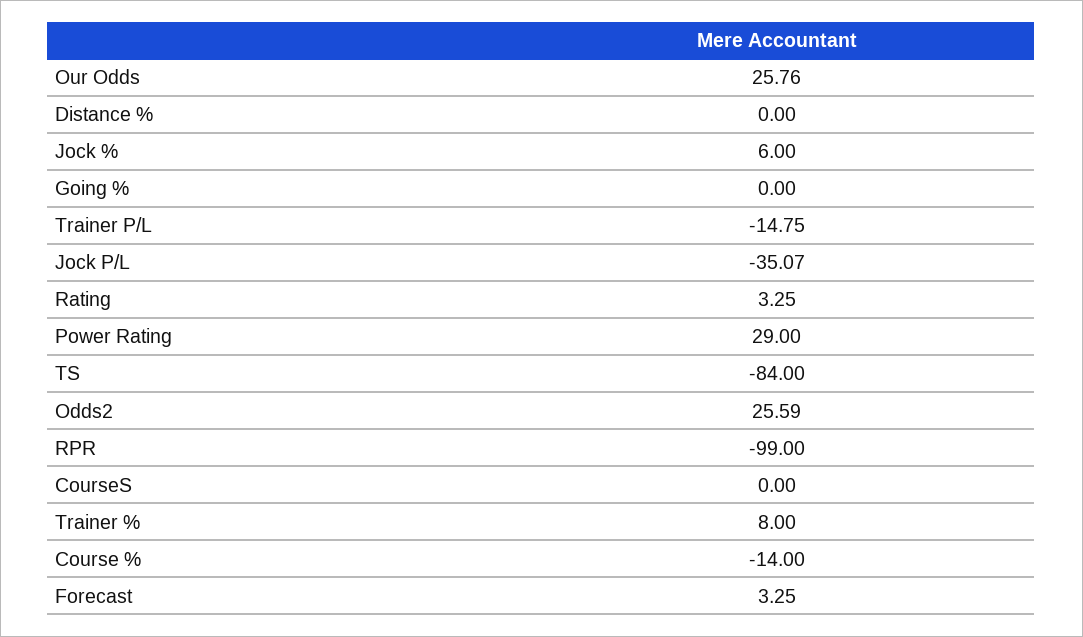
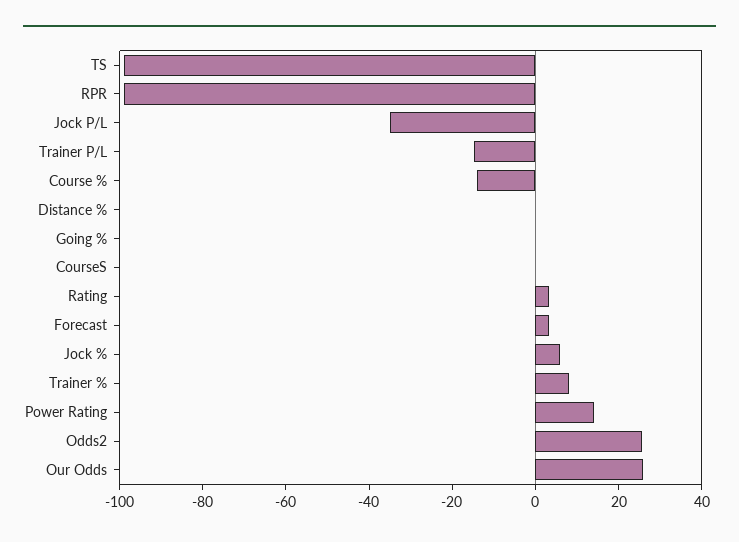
Power Rating: 29 -> 15
TS: -84 -> -100

